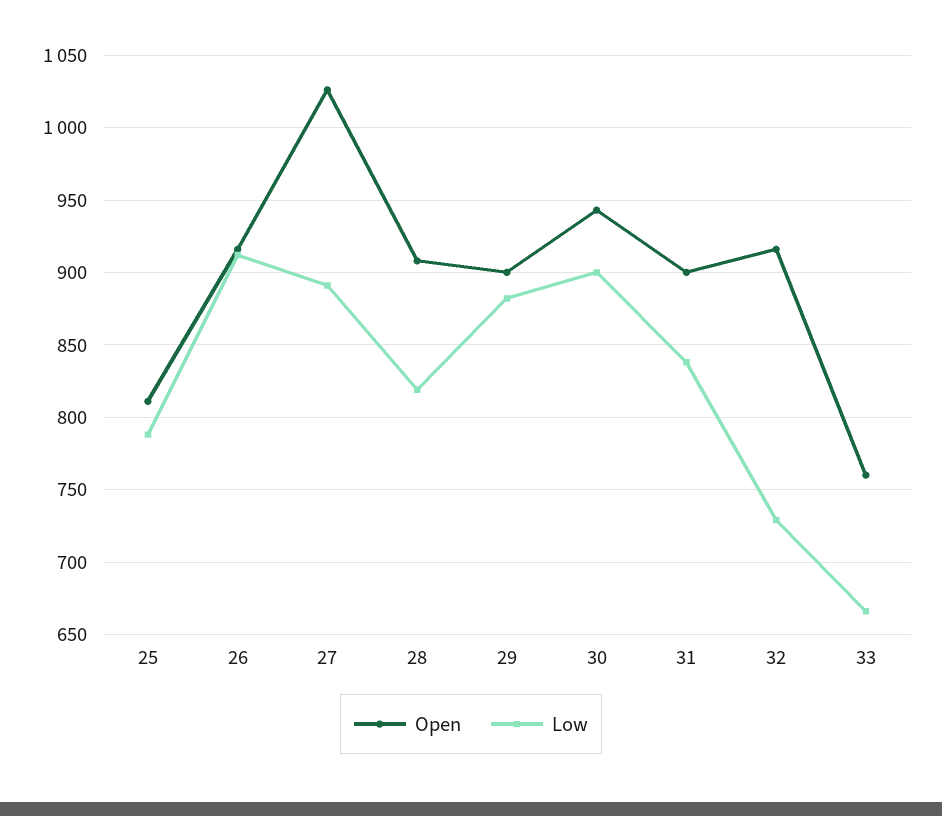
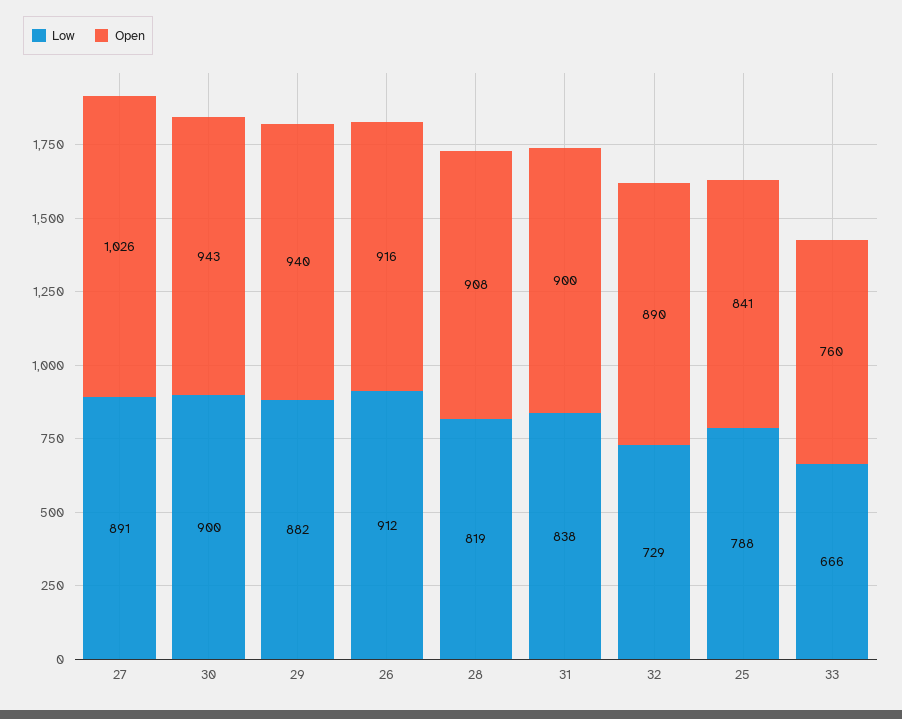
Open, 25: 810 -> 841
Open, 29: 900 -> 940
Open, 32: 915 -> 890

